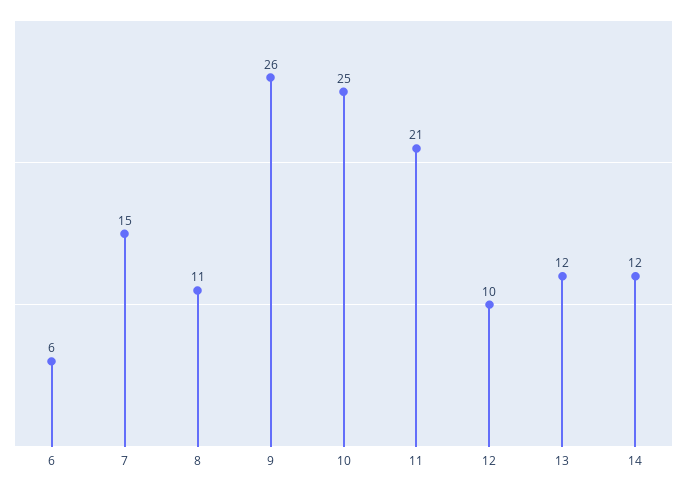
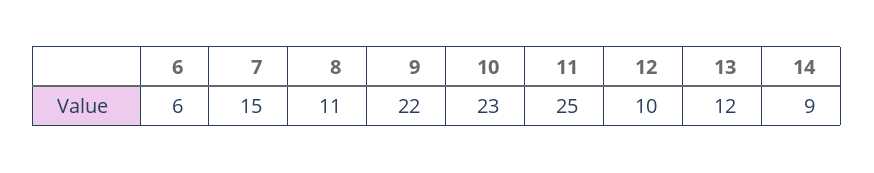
9: 26 -> 22
10: 25 -> 23
11: 21 -> 25
14: 12 -> 9

